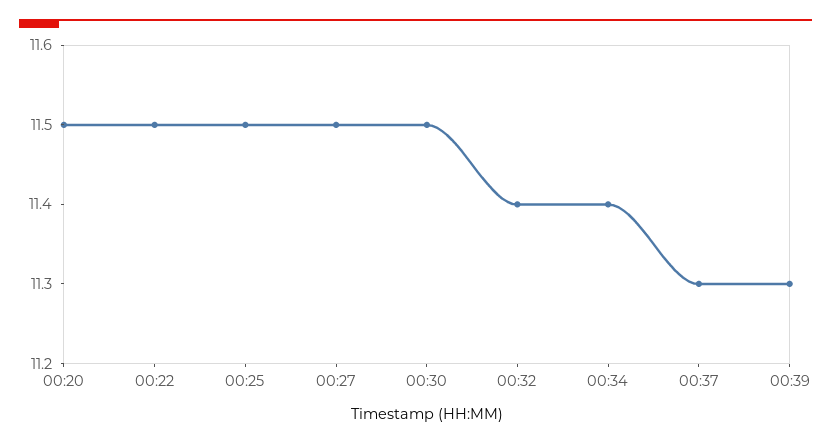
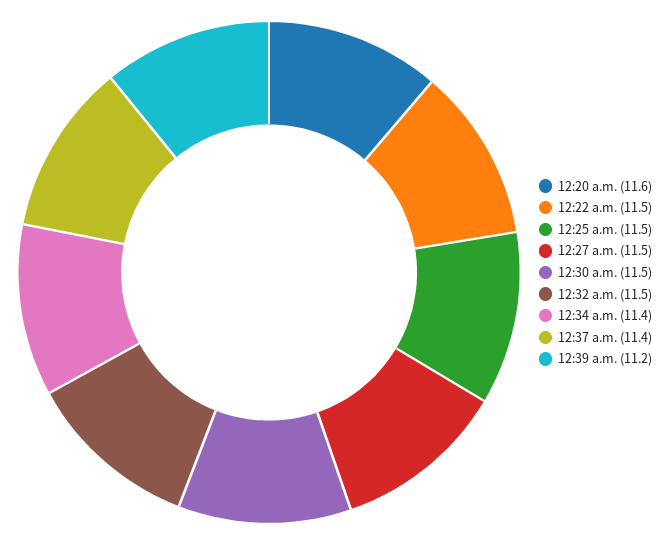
00:20: 11.5 -> 11.6
00:32: 11.4 -> 11.5
00:37: 11.3 -> 11.4
00:39: 11.3 -> 11.2

